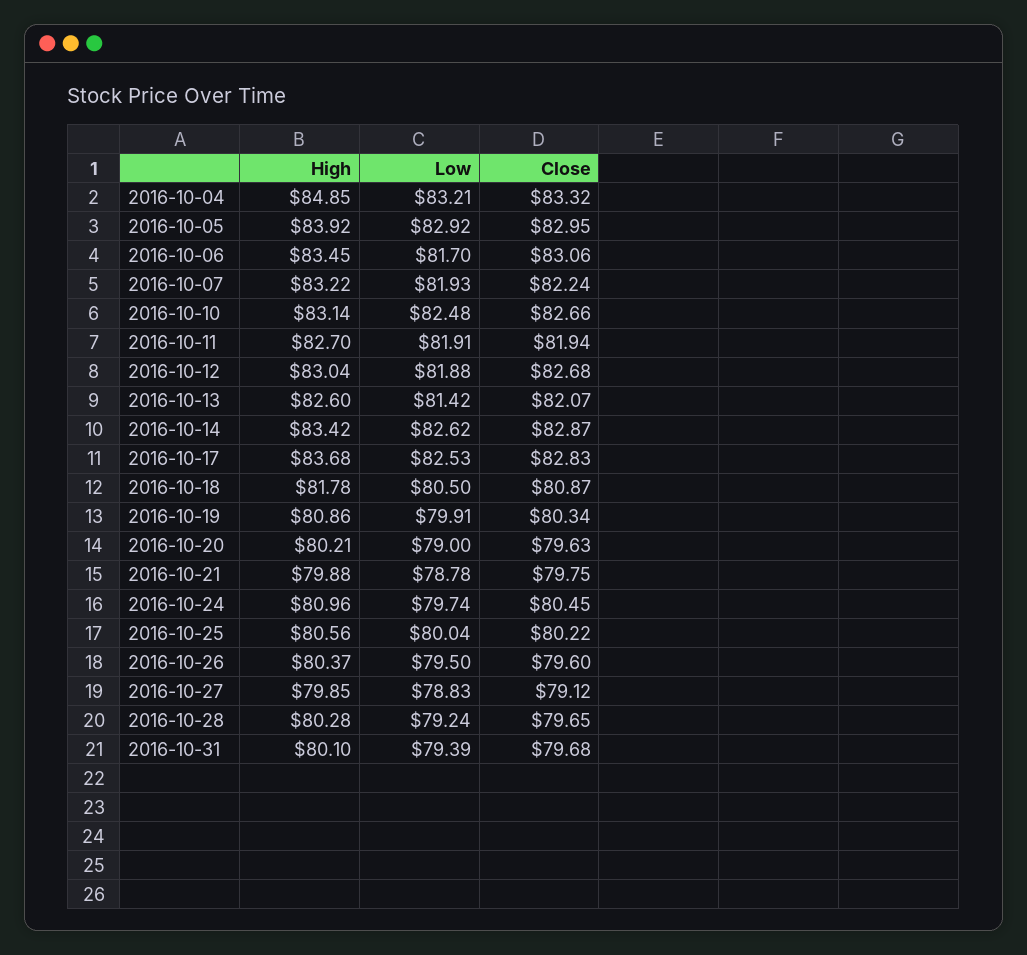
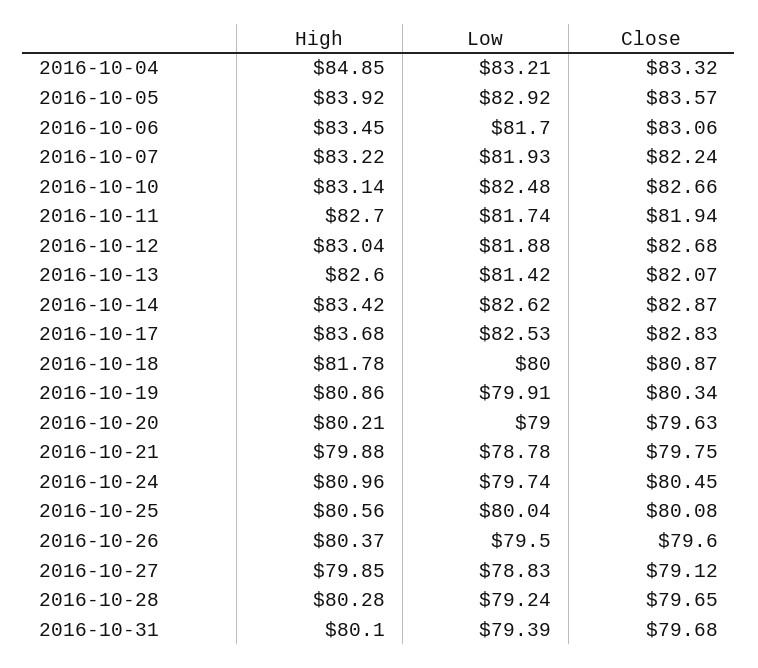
Close, 2016-10-05: 82.95 -> 83.57
Low, 2016-10-11: 81.91 -> 81.74
Low, 2016-10-18: 80.5 -> 80
Close, 2016-10-25: 80.22 -> 80.08

